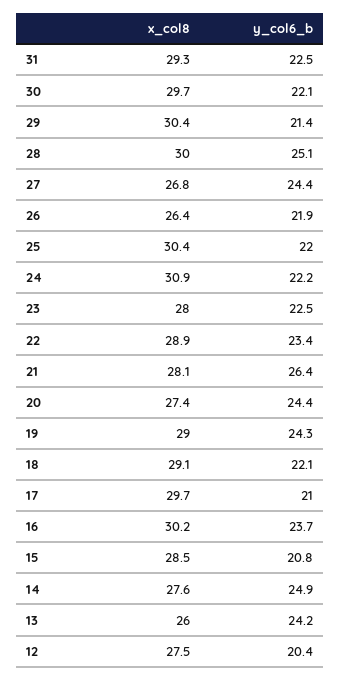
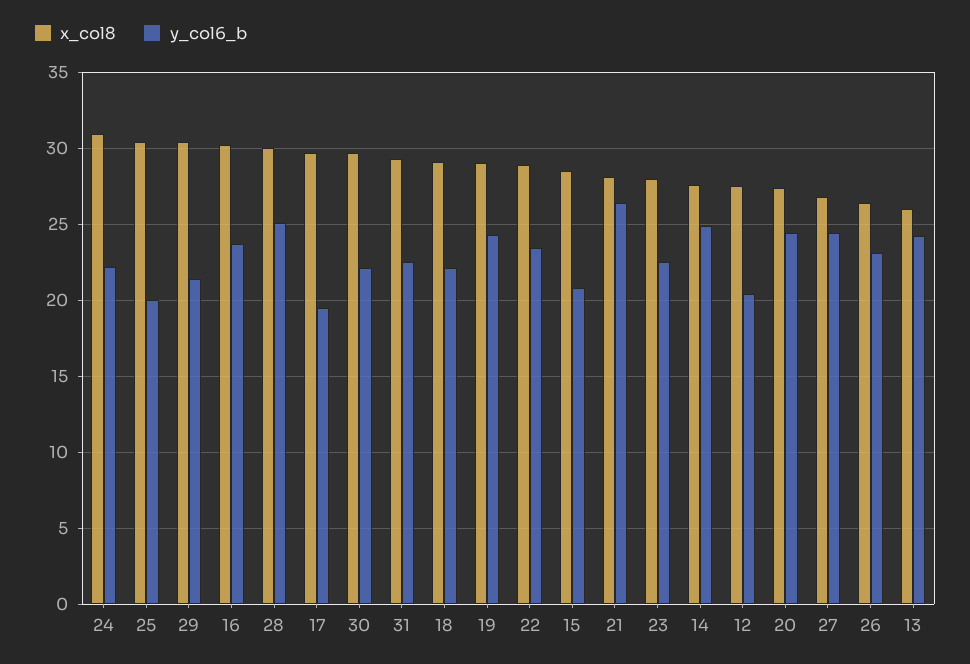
y_col6_b, 26: 21.9 -> 23
y_col6_b, 25: 22 -> 20
y_col6_b, 17: 21 -> 19.5

